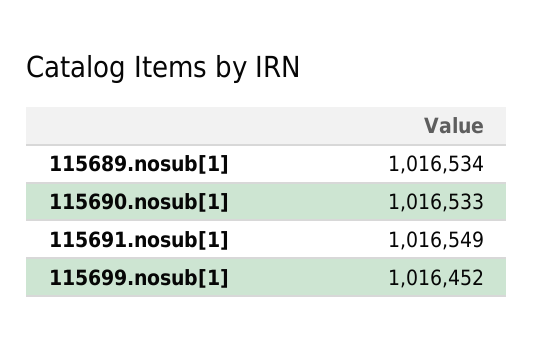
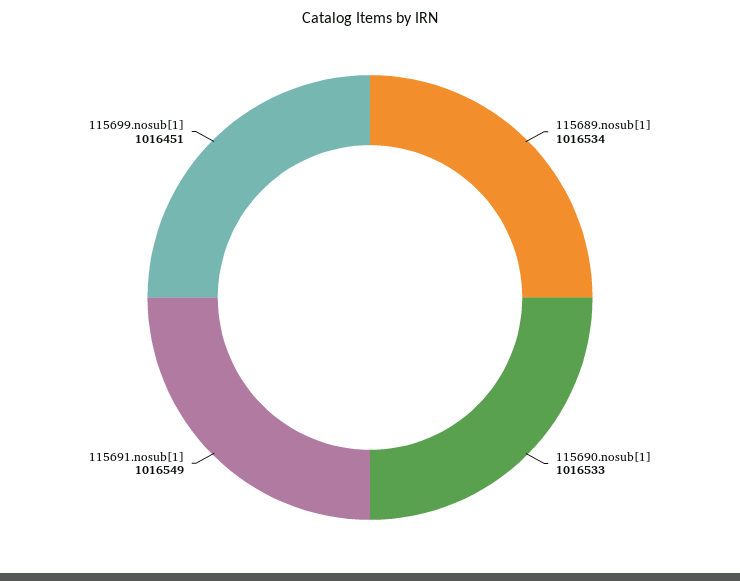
115699.nosub[1]: 1016452 -> 1016451

